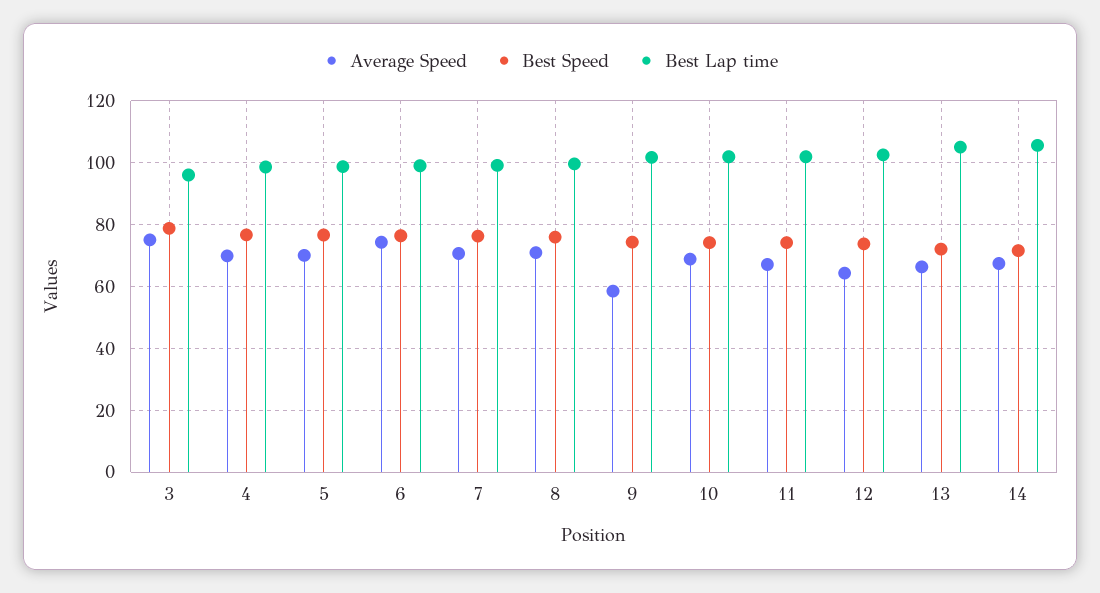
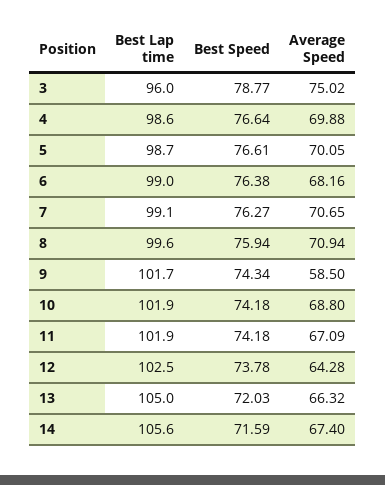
Average Speed, 6: 74 -> 68.16

